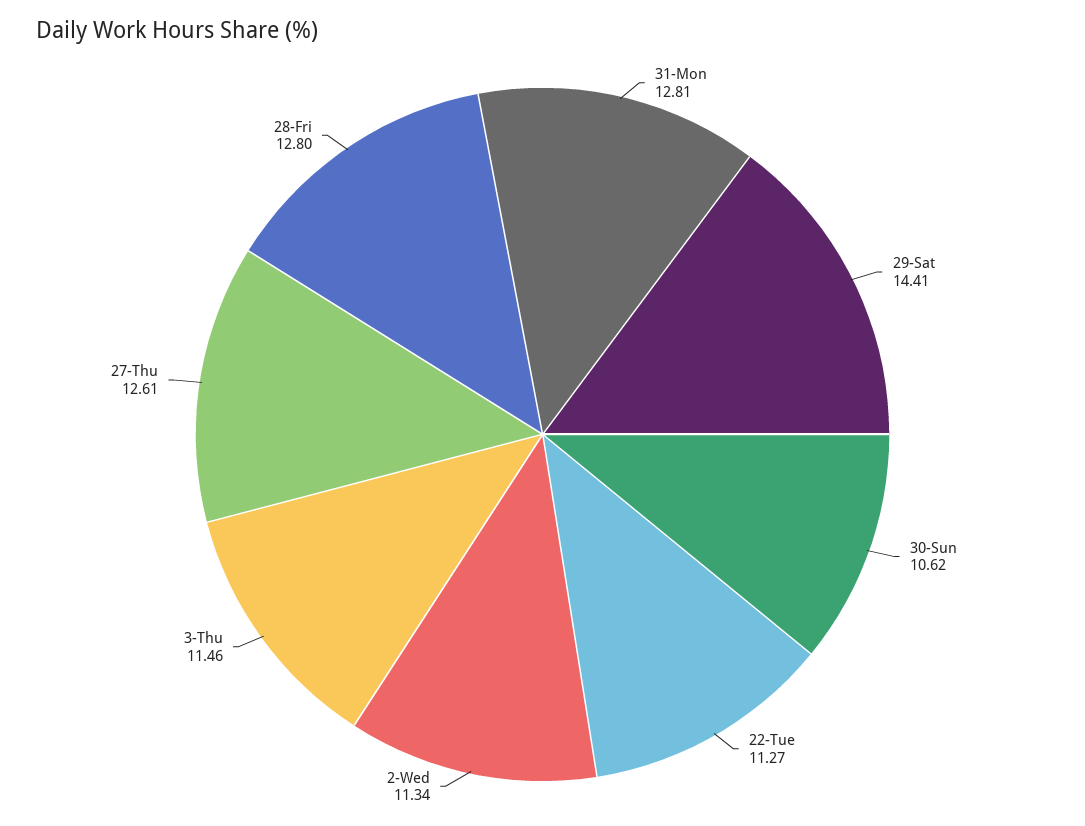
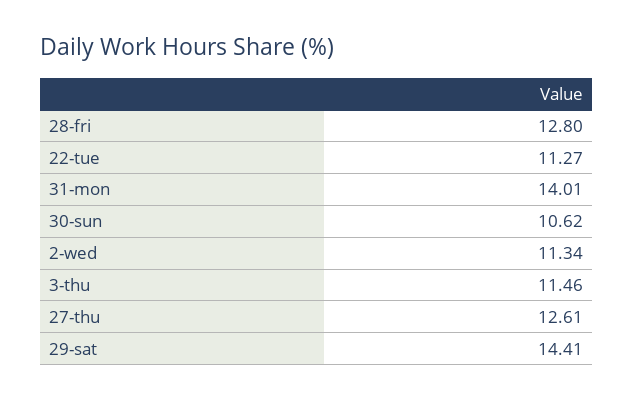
31-Mon: 12.81 -> 14.01

